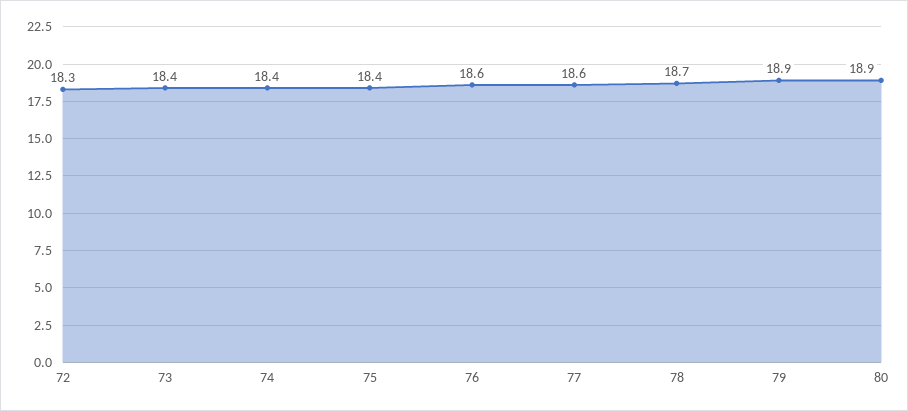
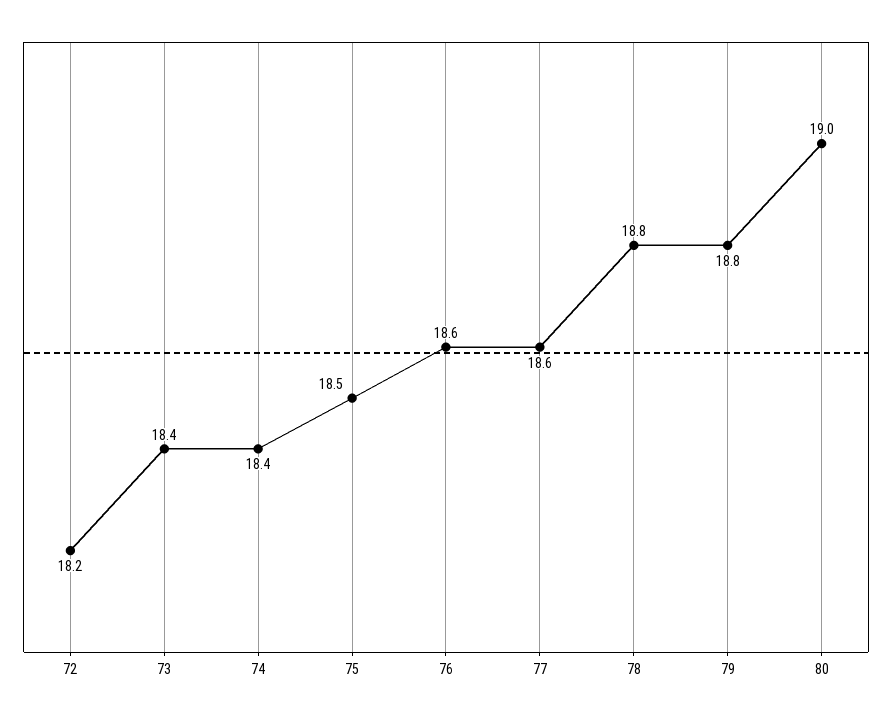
72: 18.3 -> 18.2
75: 18.4 -> 18.5
78: 18.7 -> 18.8
79: 18.9 -> 18.8
80: 18.9 -> 19

